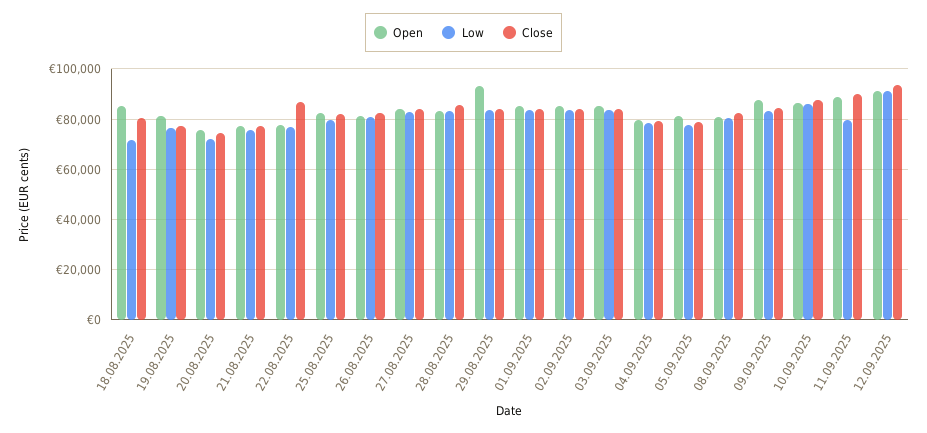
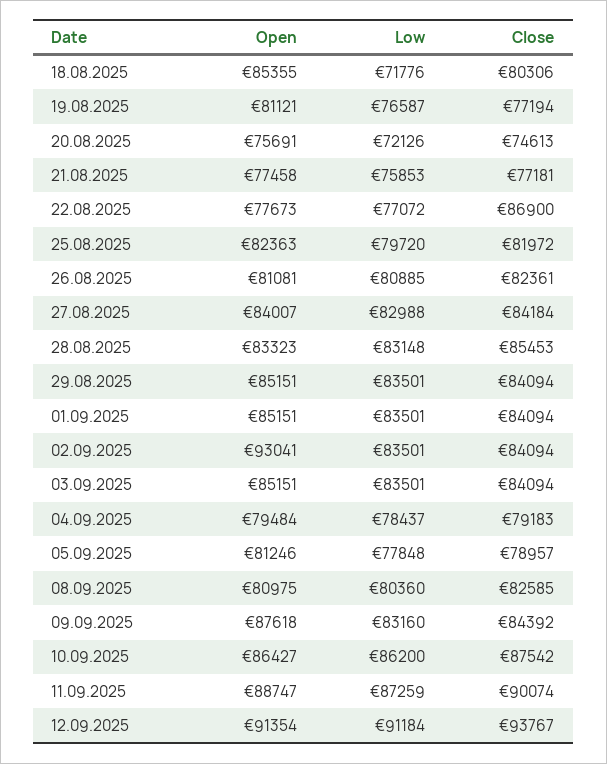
Open, 29.08.2025: 92500 -> 85151
Open, 02.09.2025: 85000 -> 93041
Low, 11.09.2025: 80000 -> 87259

